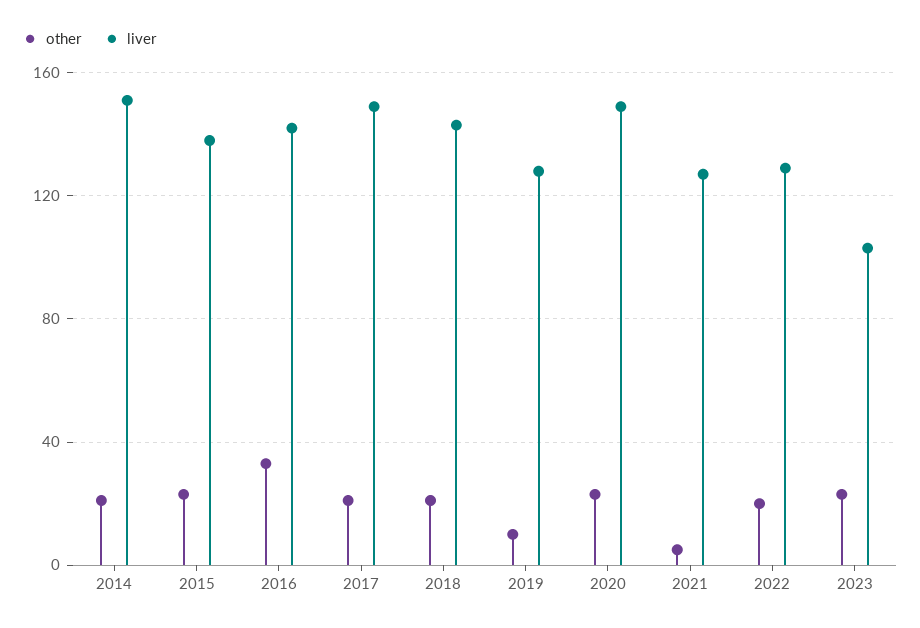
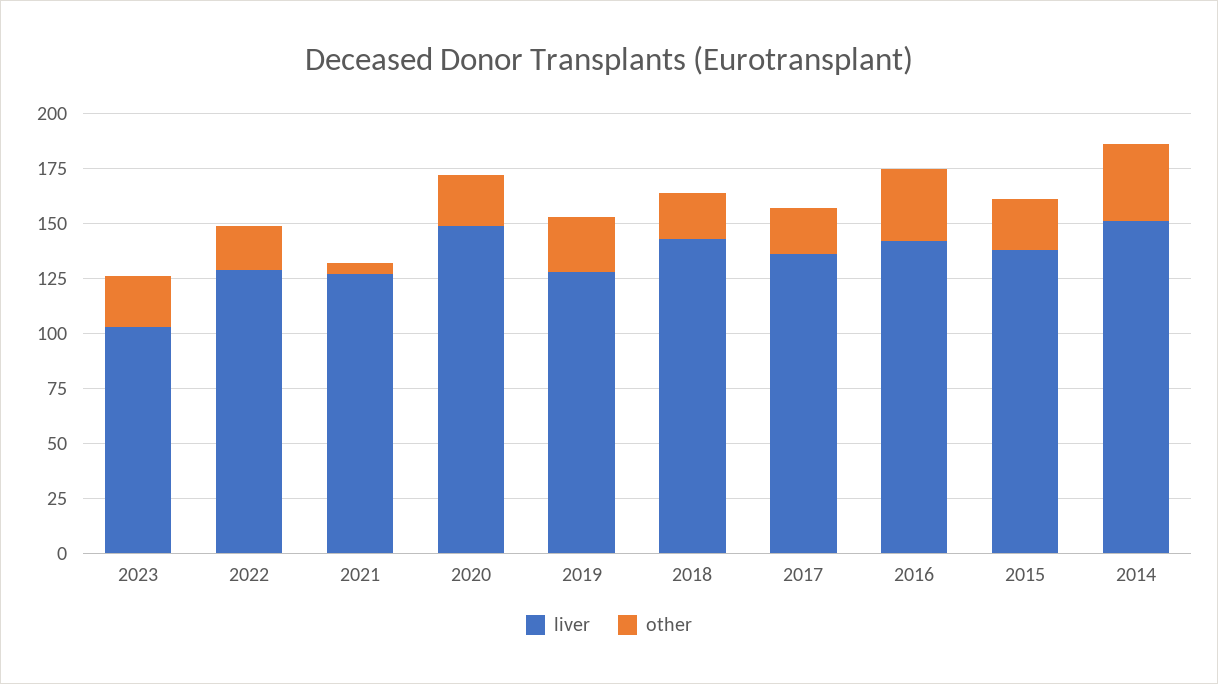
other, 2014: 20 -> 35
liver, 2017: 150 -> 135
other, 2019: 10 -> 25

